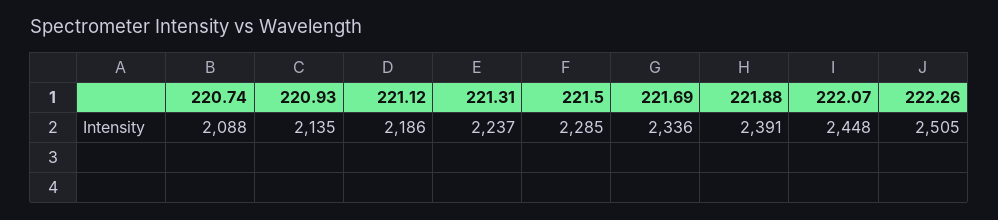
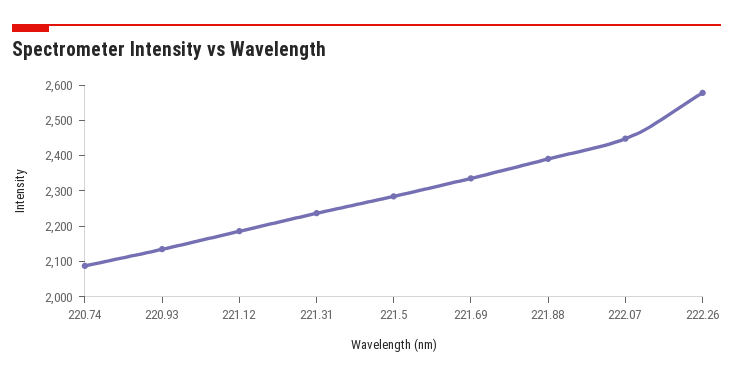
222.26: 2505 -> 2575

